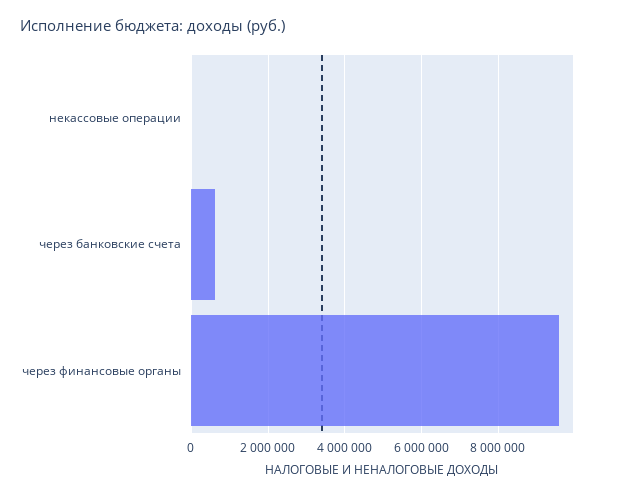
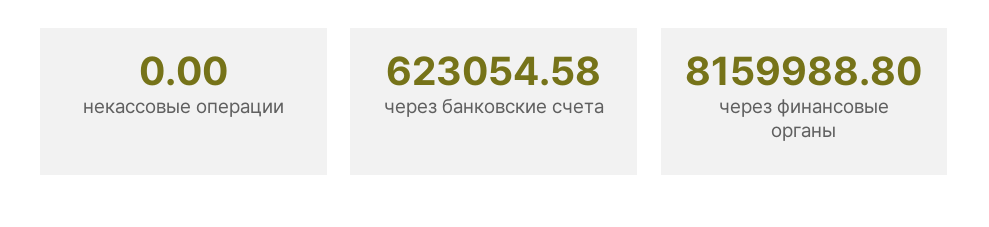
через финансовые органы: 9600000 -> 8159988.8

